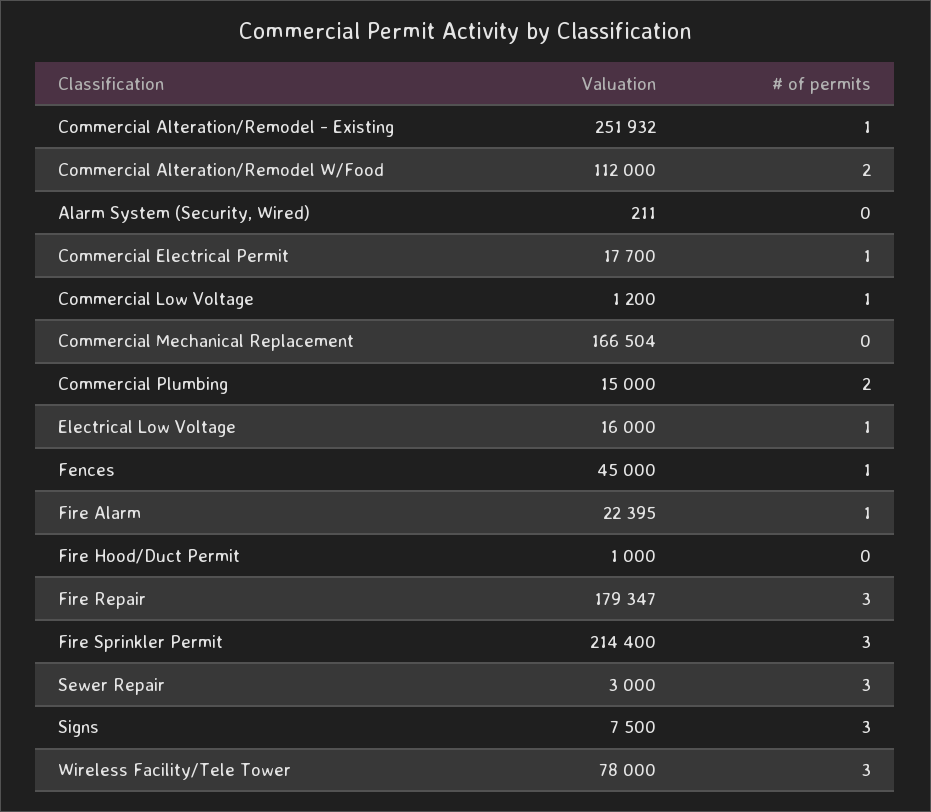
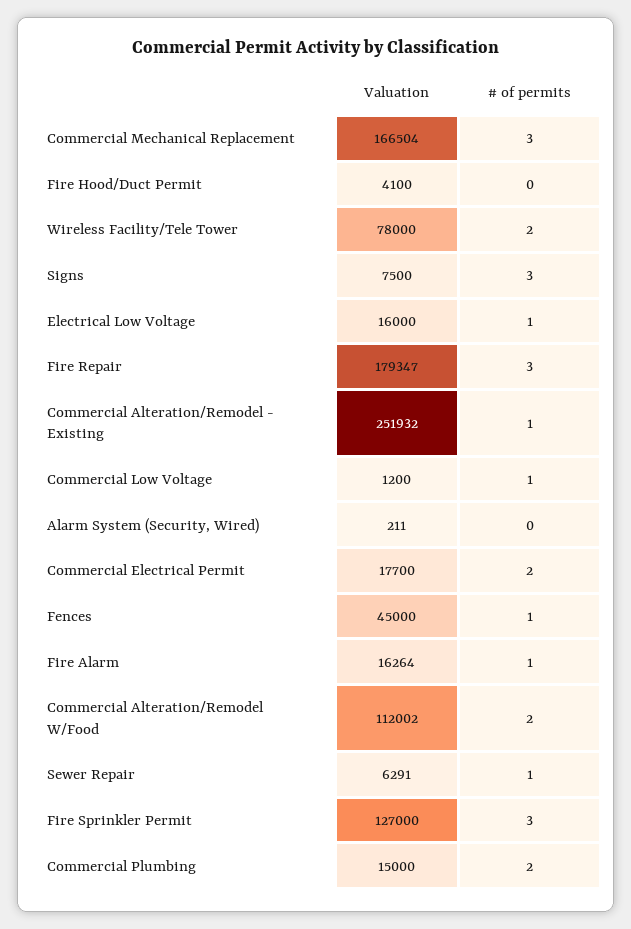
Valuation, Commercial Alteration/Remodel W/Food: 112000 -> 112002
# of permits, Commercial Electrical Permit: 1 -> 2
# of permits, Commercial Mechanical Replacement: 0 -> 3
Valuation, Fire Alarm: 22395 -> 16264
Valuation, Fire Hood/Duct Permit: 1000 -> 4100
Valuation, Fire Sprinkler Permit: 214400 -> 127000
Valuation, Sewer Repair: 3000 -> 6291
# of permits, Sewer Repair: 3 -> 1
# of permits, Wireless Facility/Tele Tower: 3 -> 2

